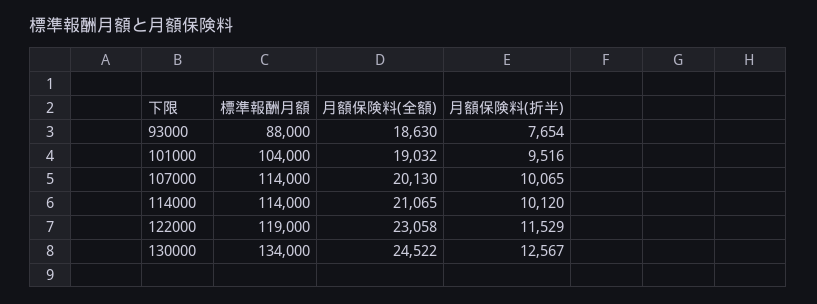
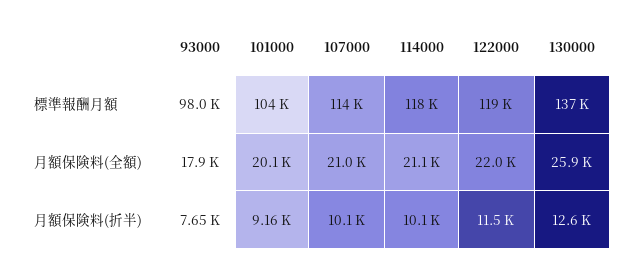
標準報酬月額, 93000: 88000 -> 98000
月額保険料(全額), 93000: 18630 -> 17900
月額保険料(全額), 101000: 19032 -> 20100
月額保険料(折半), 101000: 9516 -> 9160
月額保険料(全額), 107000: 20130 -> 21000
標準報酬月額, 114000: 114000 -> 118000
月額保険料(全額), 122000: 23058 -> 22000
標準報酬月額, 130000: 134000 -> 137000
月額保険料(全額), 130000: 24522 -> 25900

